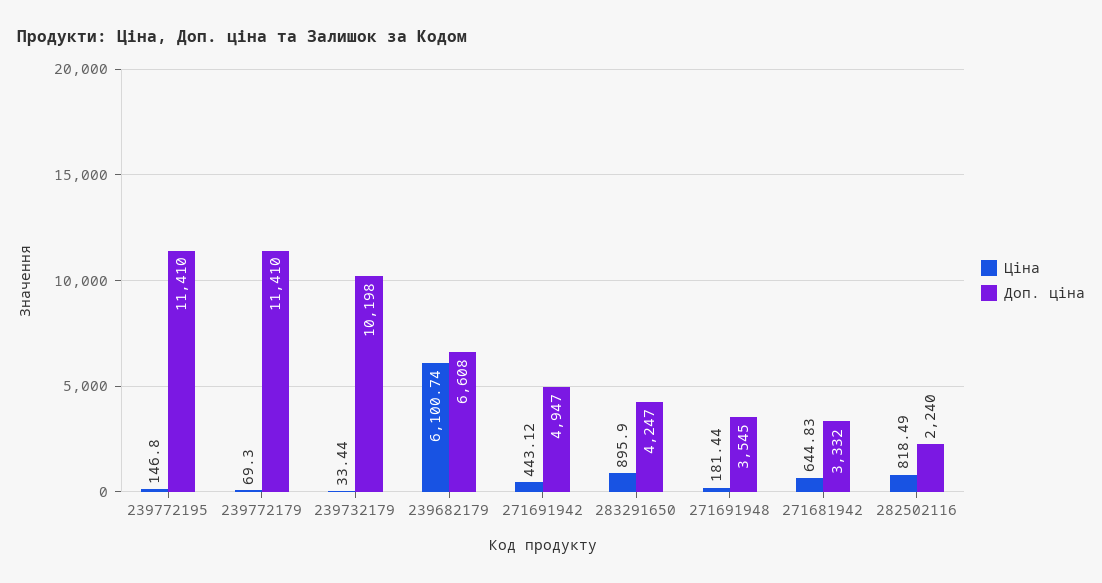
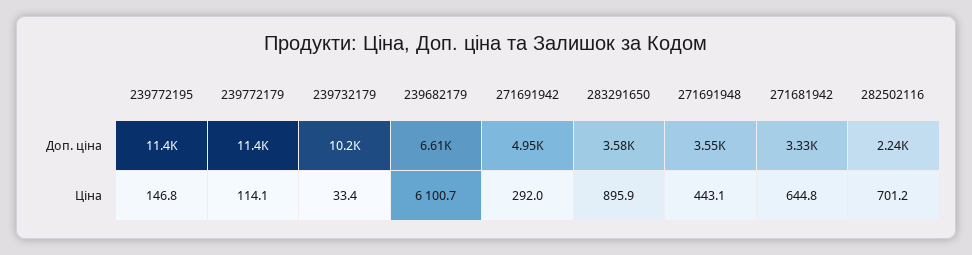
Ціна, 239772179: 69.3 -> 114.1
Ціна, 271691942: 443.12 -> 292
Доп. ціна, 283291650: 4247 -> 3580
Ціна, 271691948: 181.44 -> 443.1
Ціна, 282502116: 818.49 -> 701.2

